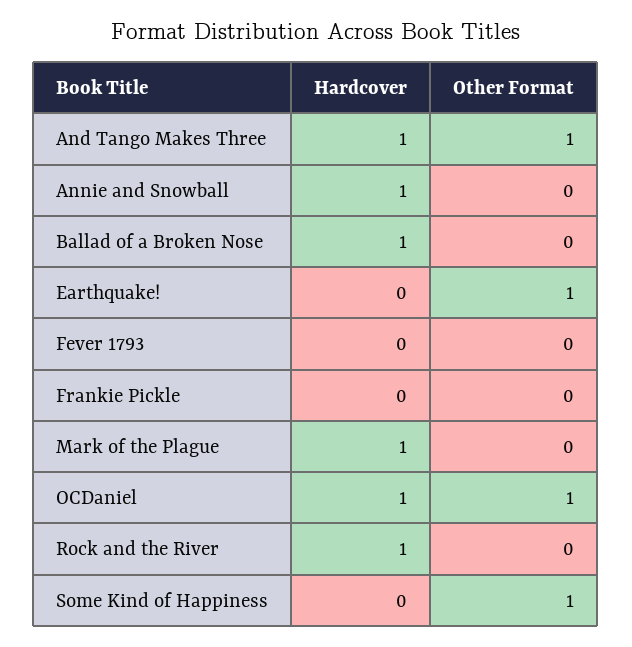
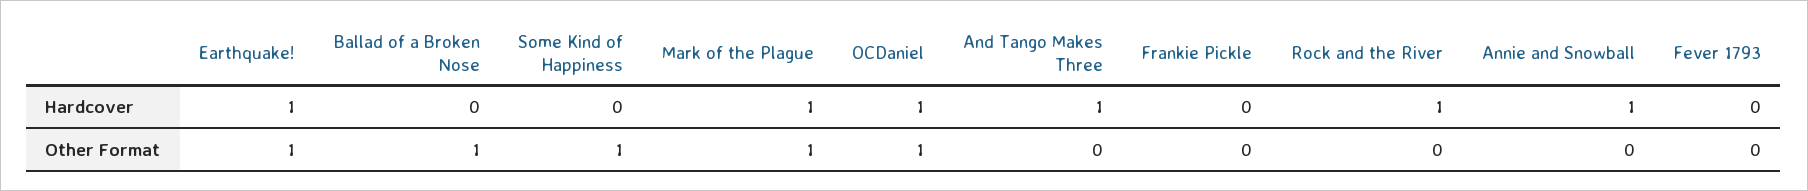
Other Format, And Tango Makes Three: 1 -> 0
Hardcover, Ballad of a Broken Nose: 1 -> 0
Other Format, Ballad of a Broken Nose: 0 -> 1
Hardcover, Earthquake!: 0 -> 1
Other Format, Mark of the Plague: 0 -> 1

